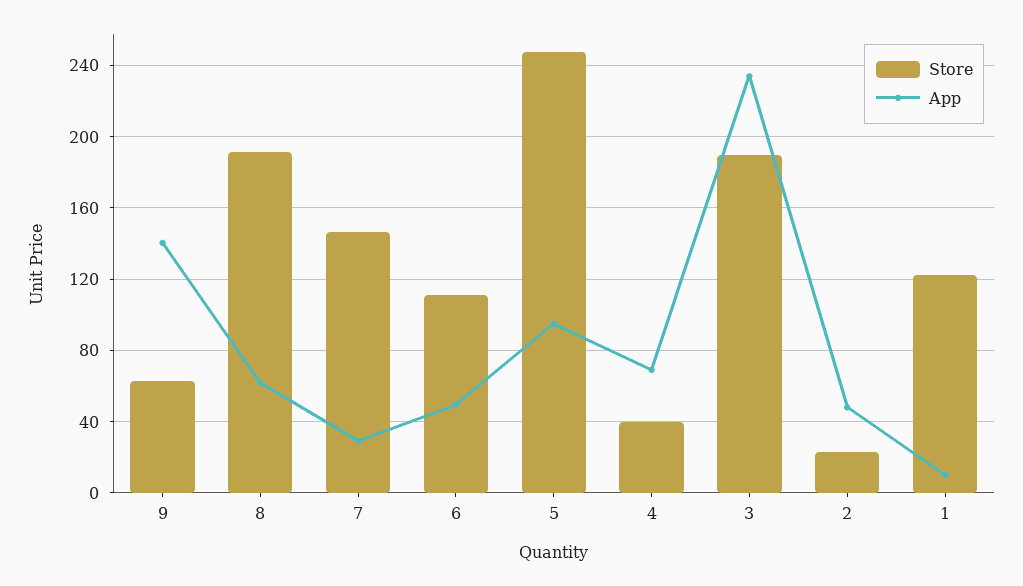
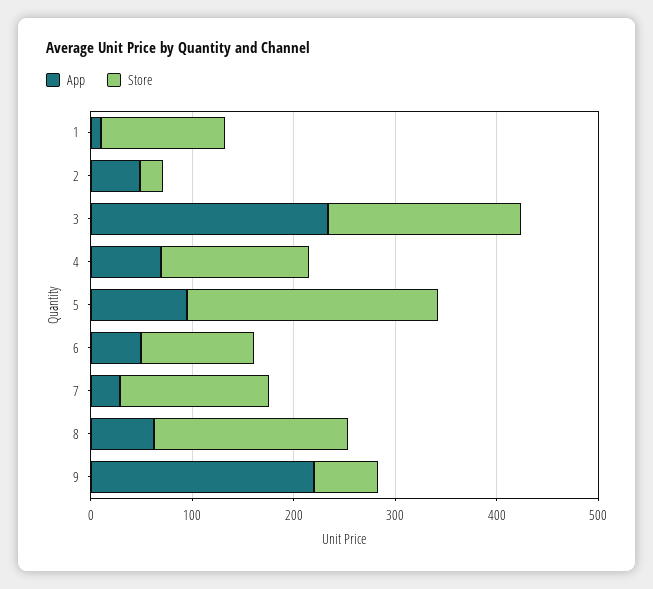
App, 9: 140 -> 220
Store, 4: 40 -> 140

